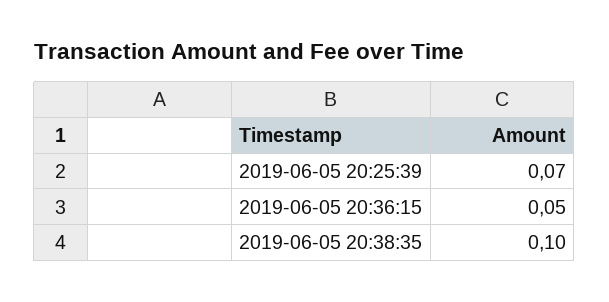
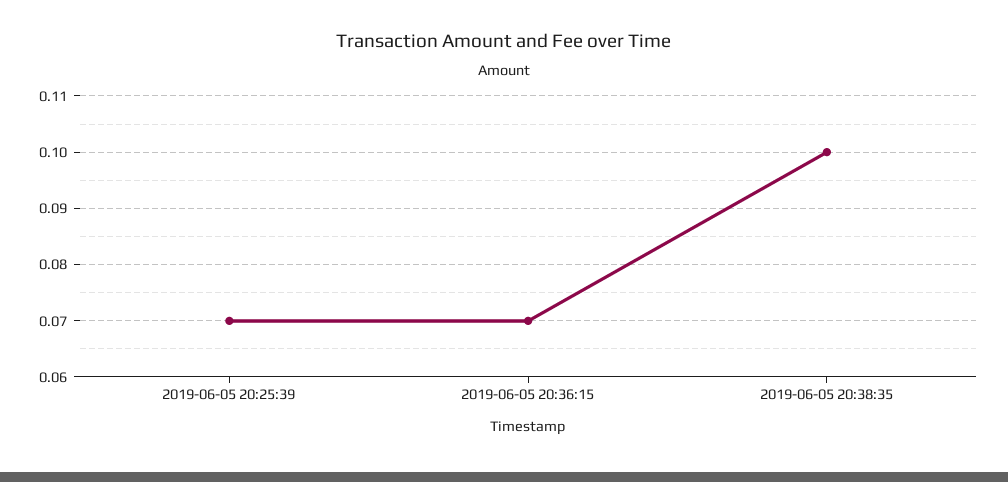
2019-06-05 20:36:15: 0.05 -> 0.07

